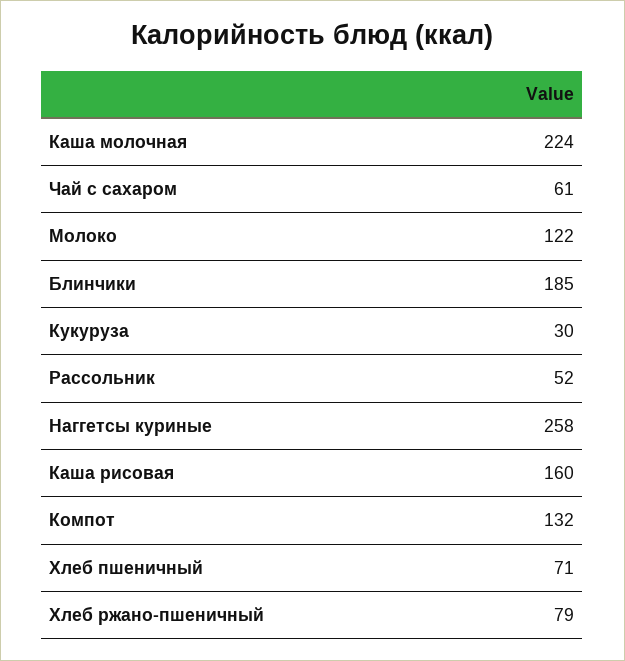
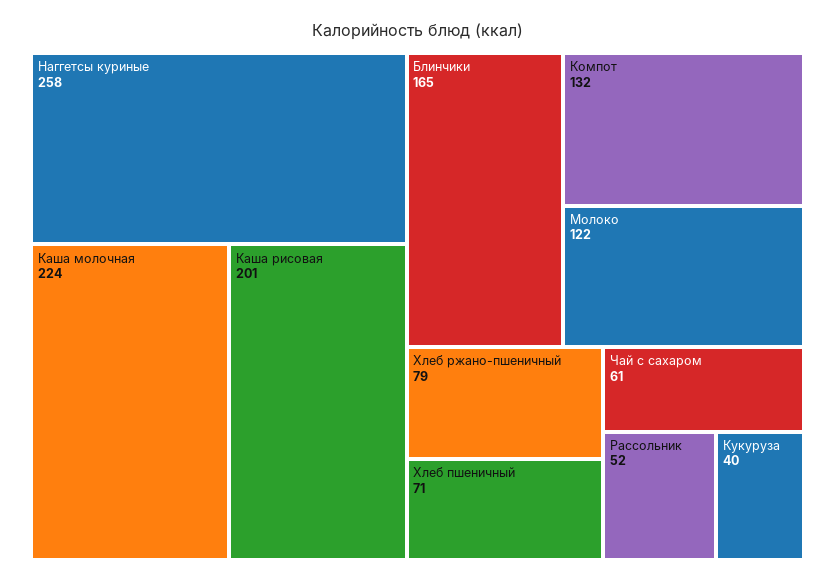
Блинчики: 185 -> 165
Кукуруза: 30 -> 40
Каша рисовая: 160 -> 201

